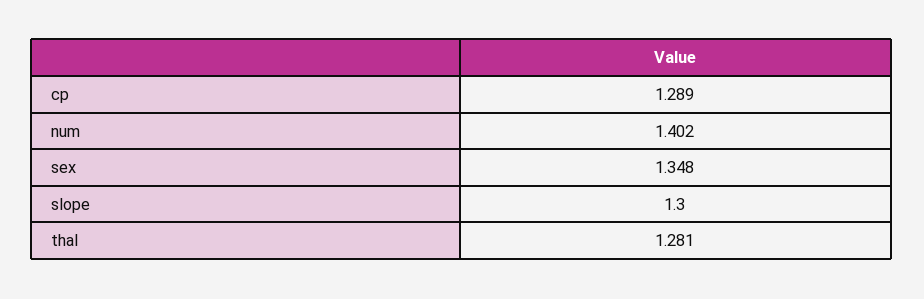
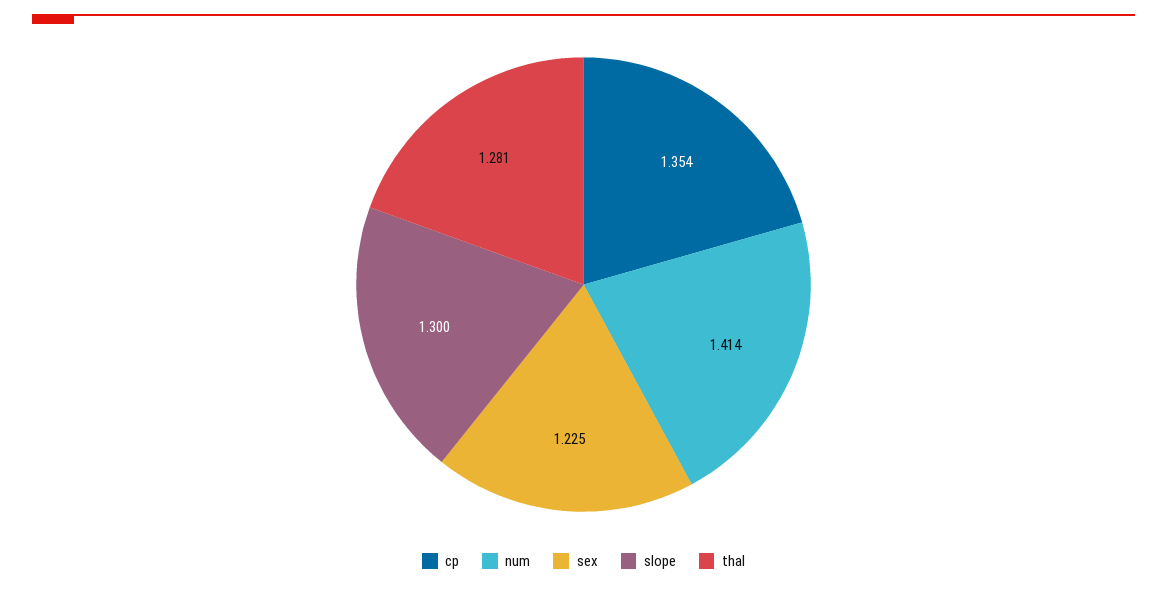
cp: 1.289 -> 1.354
num: 1.402 -> 1.414
sex: 1.348 -> 1.225

